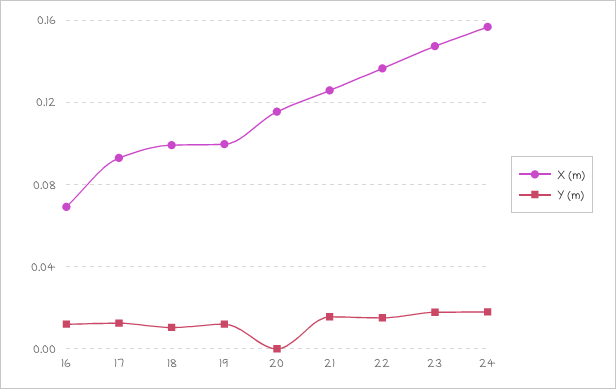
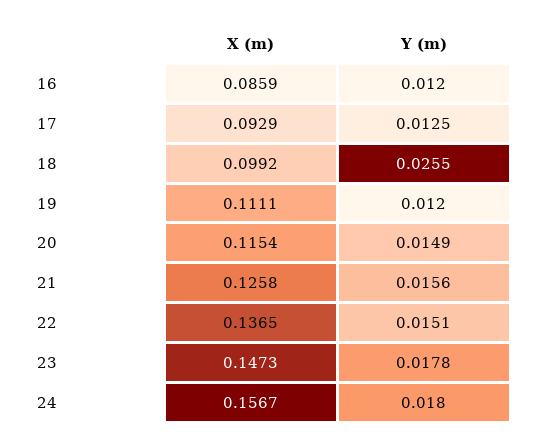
X (m), 16: 0.07 -> 0.0859
Y (m), 18: 0.01 -> 0.0255
X (m), 19: 0.1 -> 0.1111
Y (m), 20: 0 -> 0.0149

